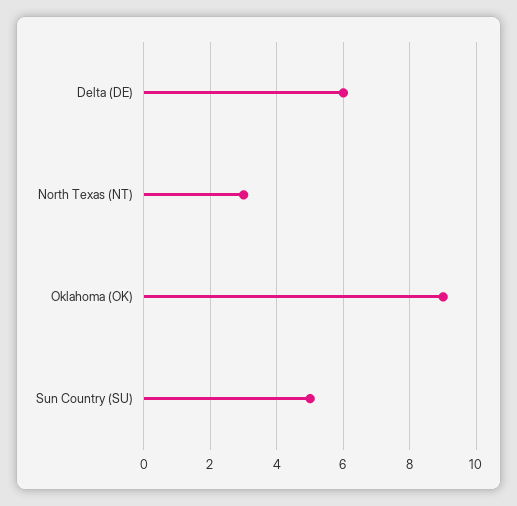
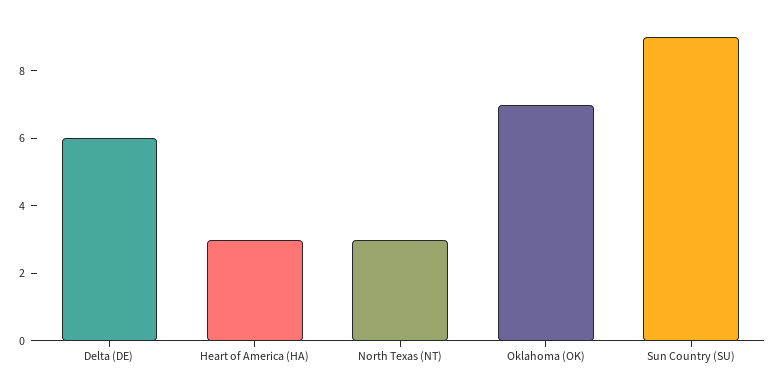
Oklahoma (OK): 9 -> 7
Sun Country (SU): 5 -> 9
Heart of America (HA): none -> 3

